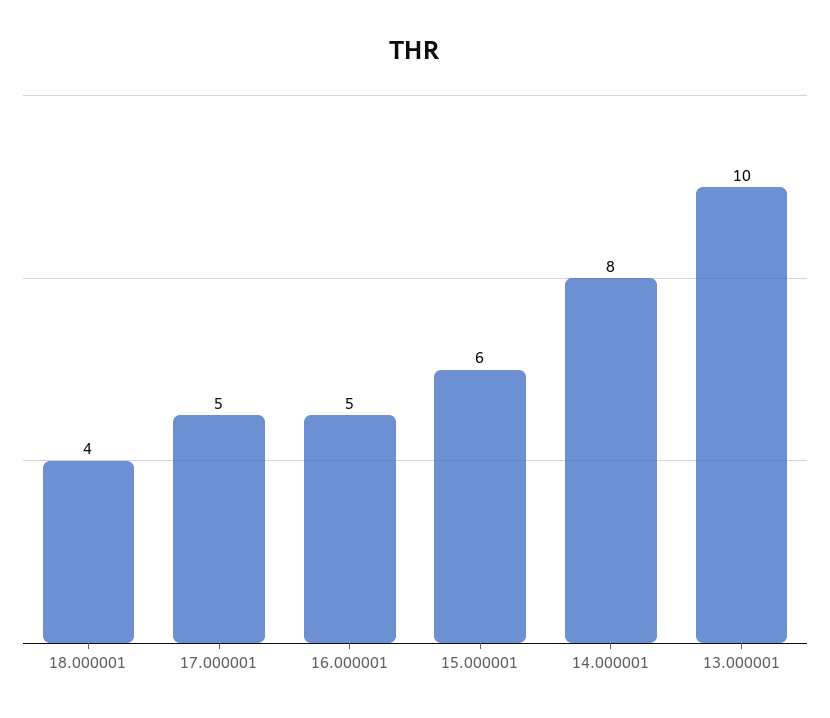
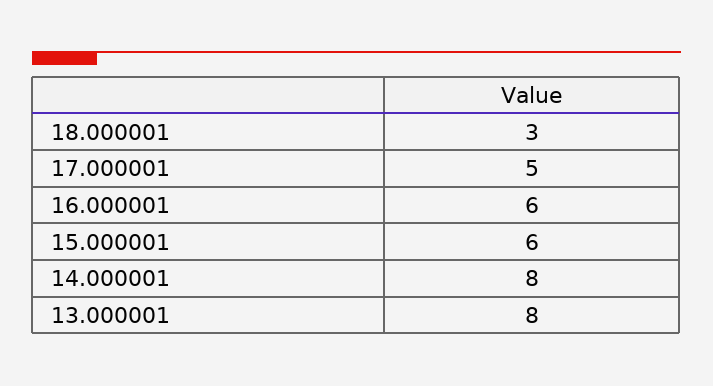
18.000001: 4 -> 3
16.000001: 5 -> 6
13.000001: 10 -> 8

